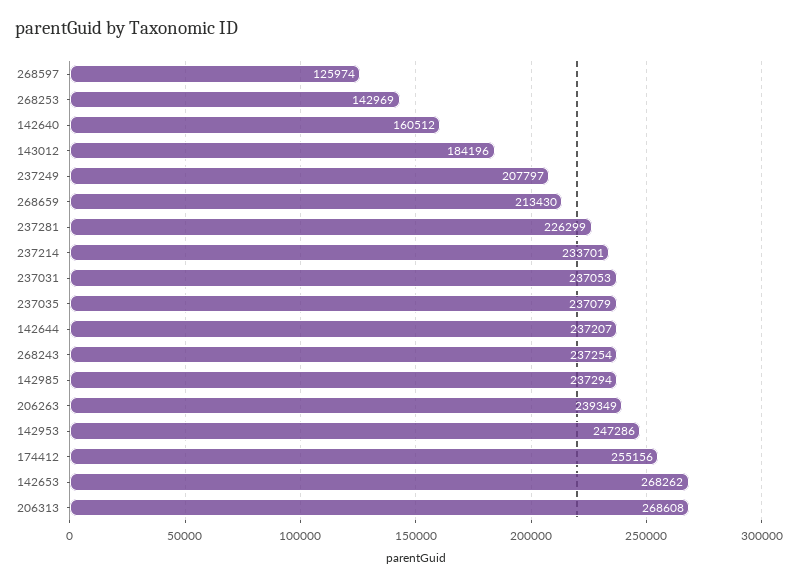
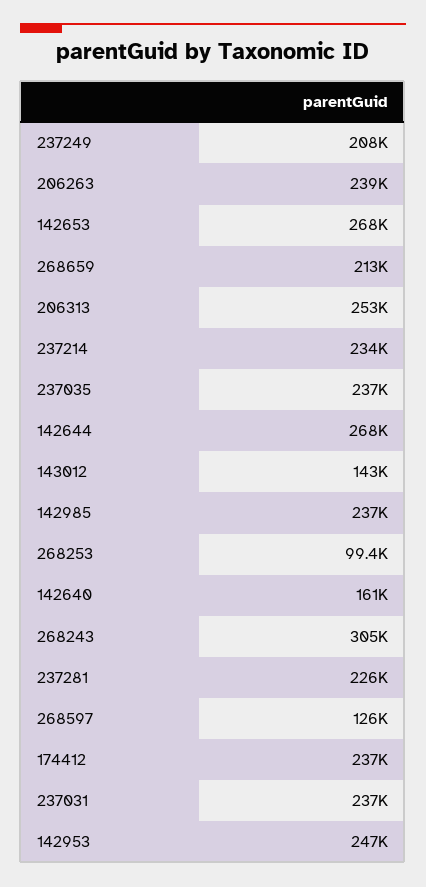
268253: 142969 -> 99400
143012: 184196 -> 143000
142644: 237207 -> 268000
268243: 237254 -> 305000
174412: 255156 -> 237000
206313: 268608 -> 253000

